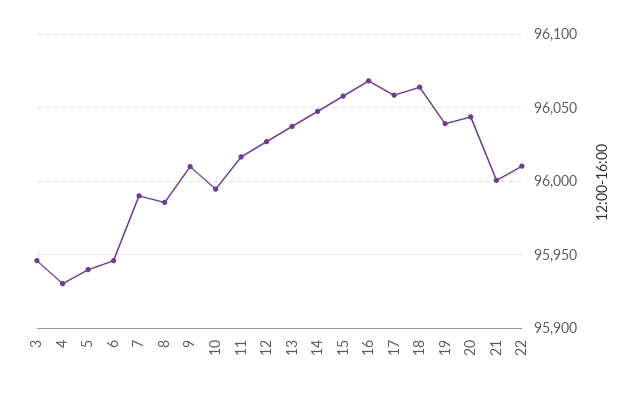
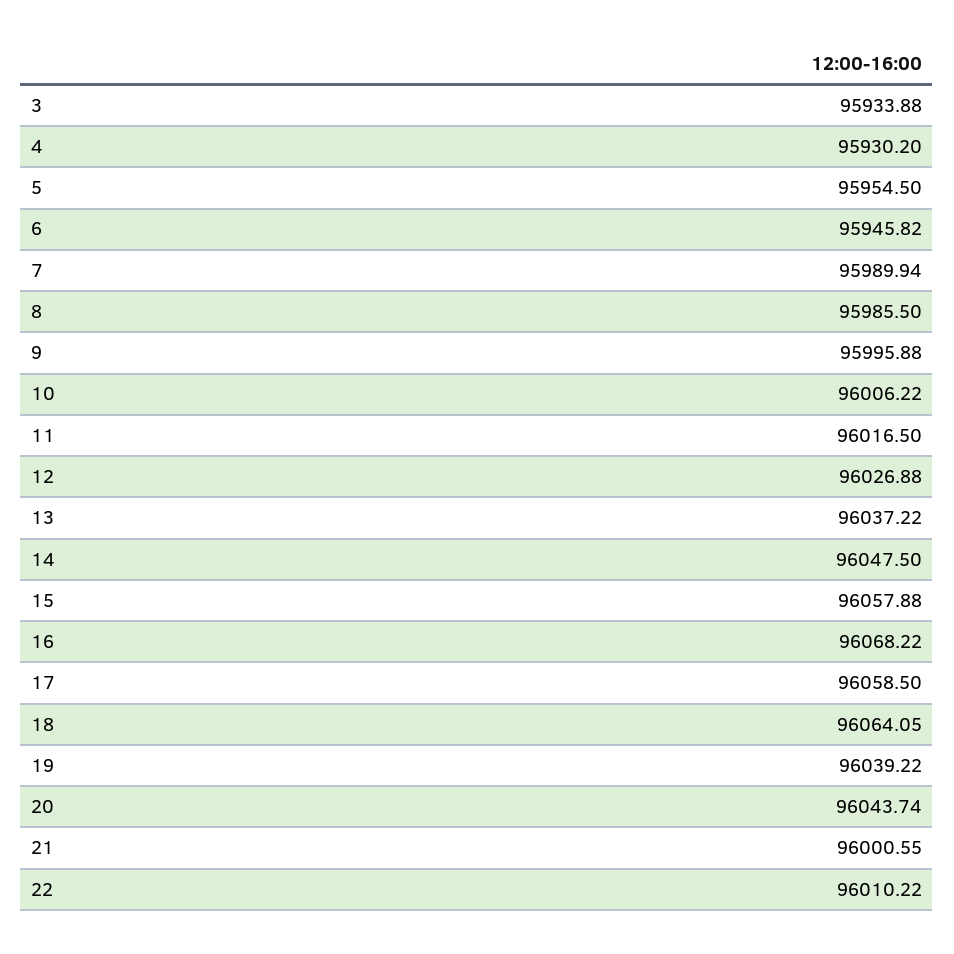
3: 95945 -> 95933.88
5: 95940 -> 95954.5
9: 96010 -> 95995.88
10: 95995 -> 96006.22

